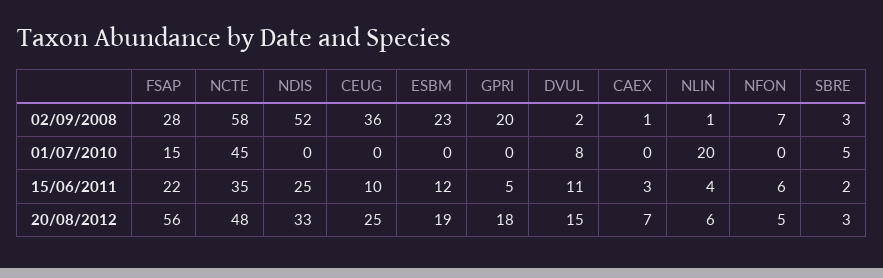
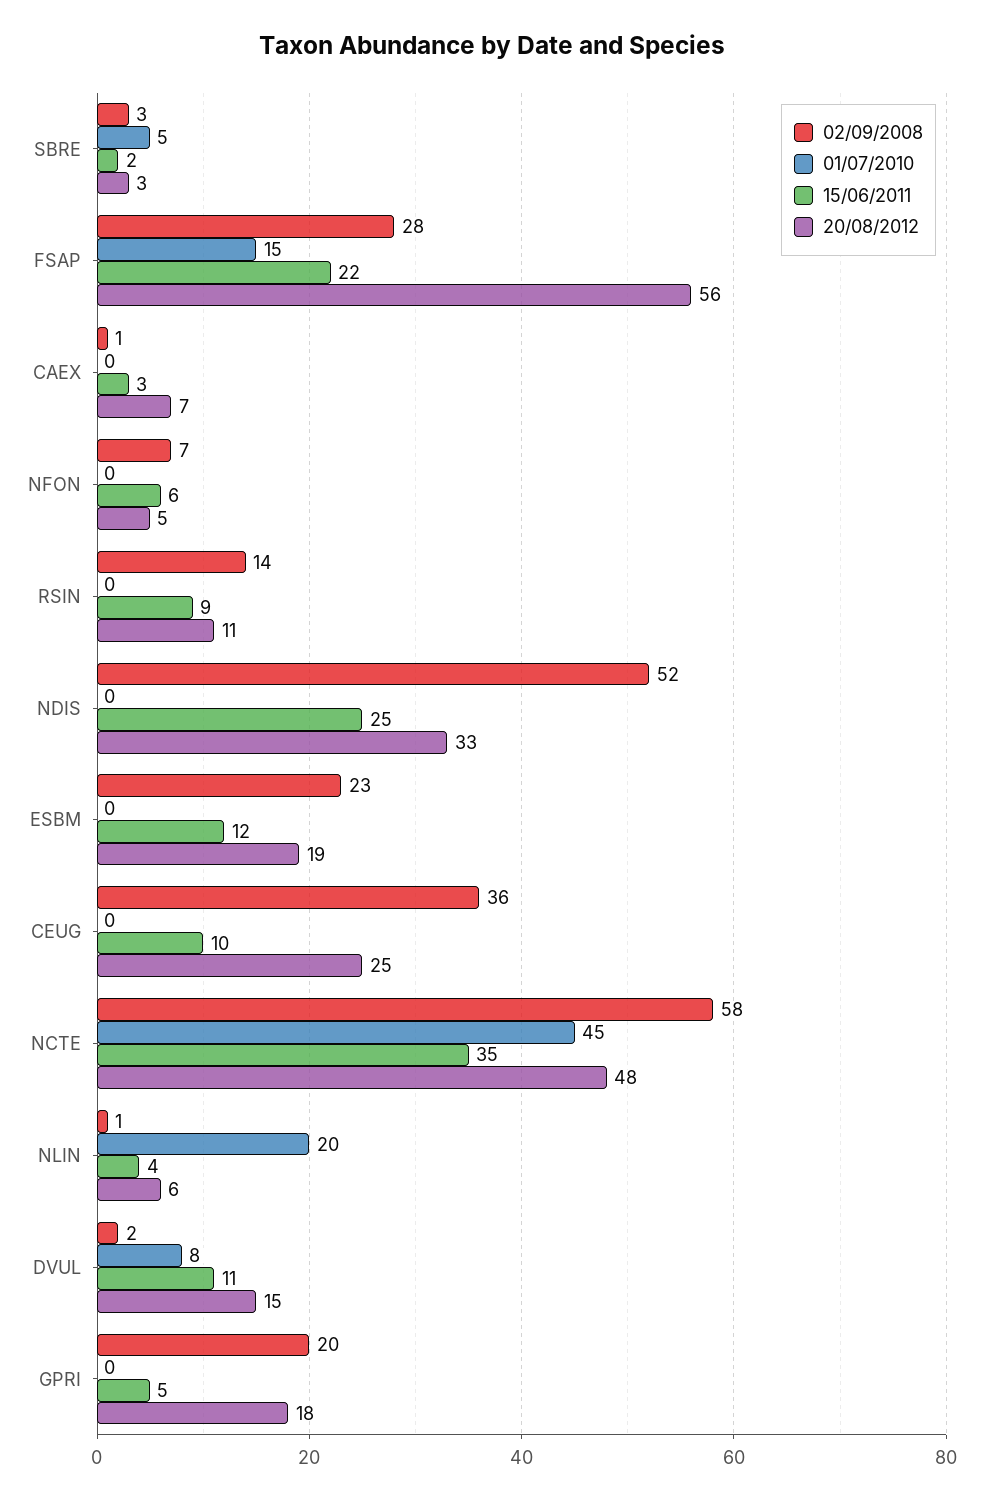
02/09/2008, RSIN: none -> 14
01/07/2010, RSIN: none -> 0
15/06/2011, RSIN: none -> 9
20/08/2012, RSIN: none -> 11

